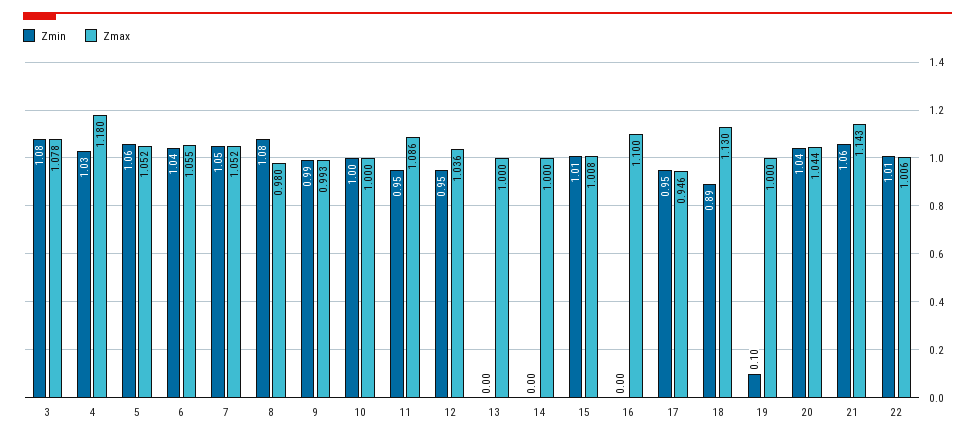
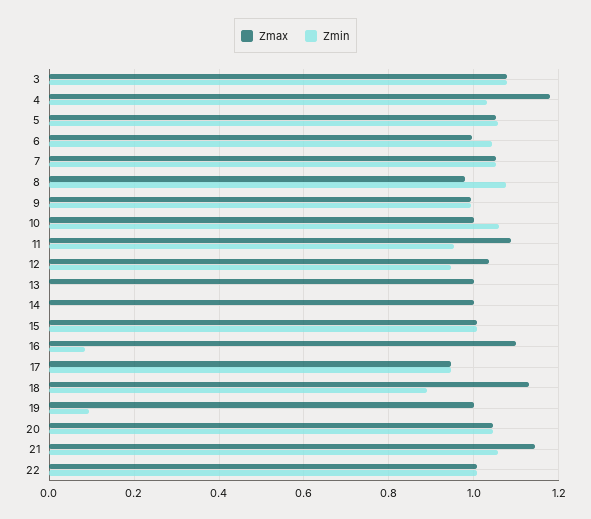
Zmax, 6: 1.055 -> 1
Zmin, 10: 1 -> 1.06
Zmin, 16: 0 -> 0.08

